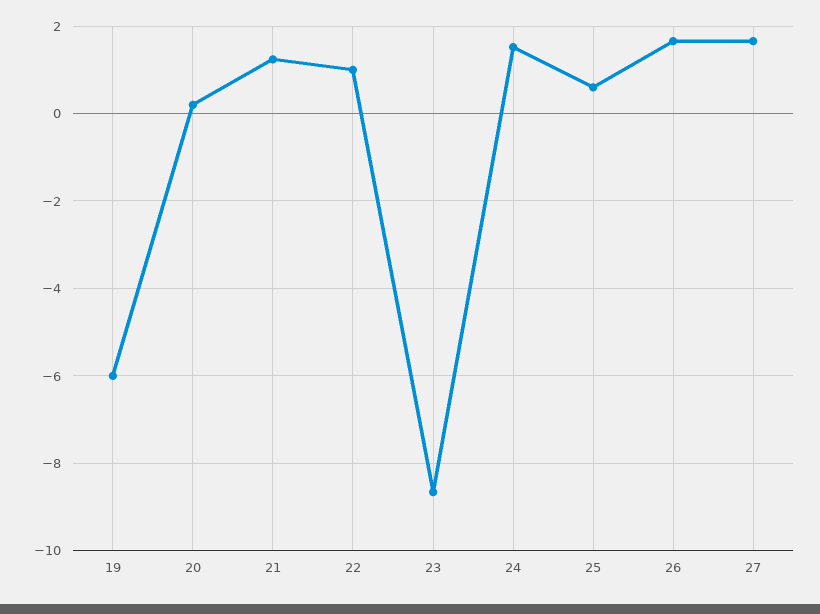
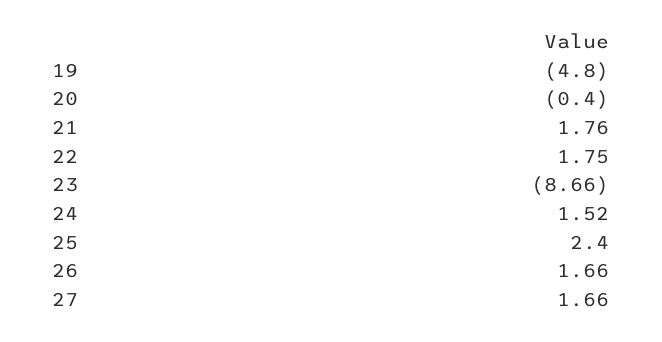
19: -6 -> -4.8
20: 0.2 -> -0.4
21: 1.2 -> 1.76
22: 1 -> 1.75
25: 0.6 -> 2.4

